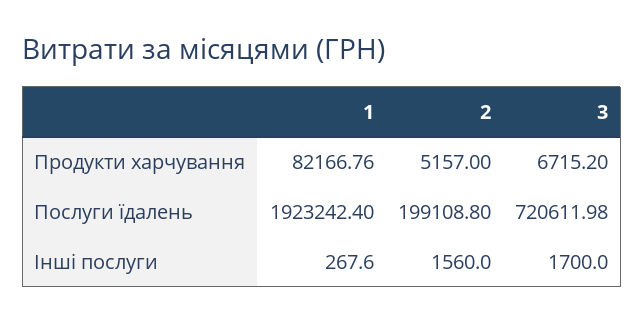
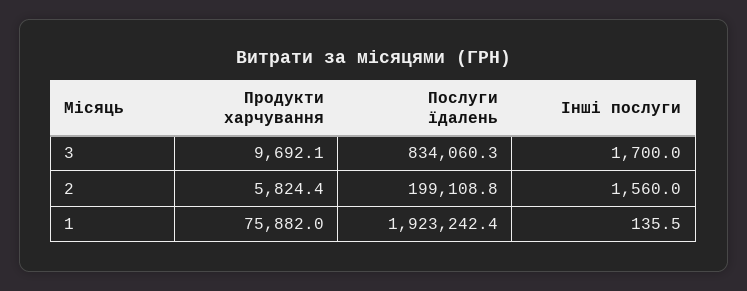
1, Продукти харчування: 82166.76 -> 75882
2, Продукти харчування: 5157 -> 5824.4
3, Продукти харчування: 6715.2 -> 9692.1
3, Послуги їдалень: 720611.98 -> 834060.3
1, Інші послуги: 267.6 -> 135.5

